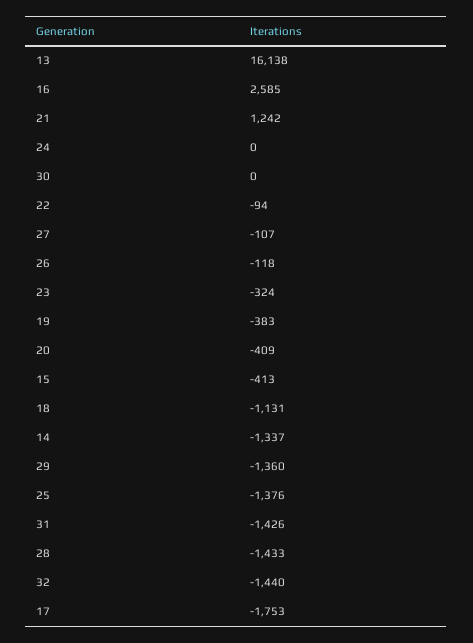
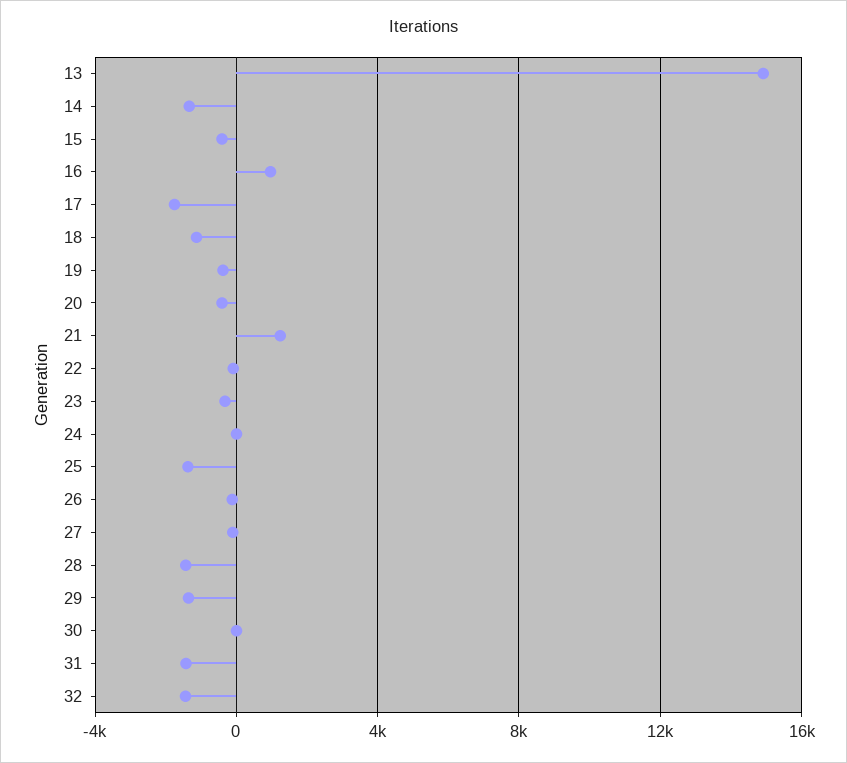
13: 16138 -> 15000
16: 2585 -> 1000

